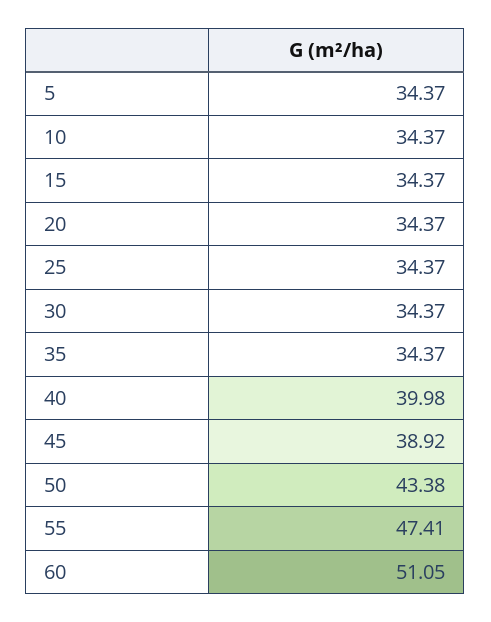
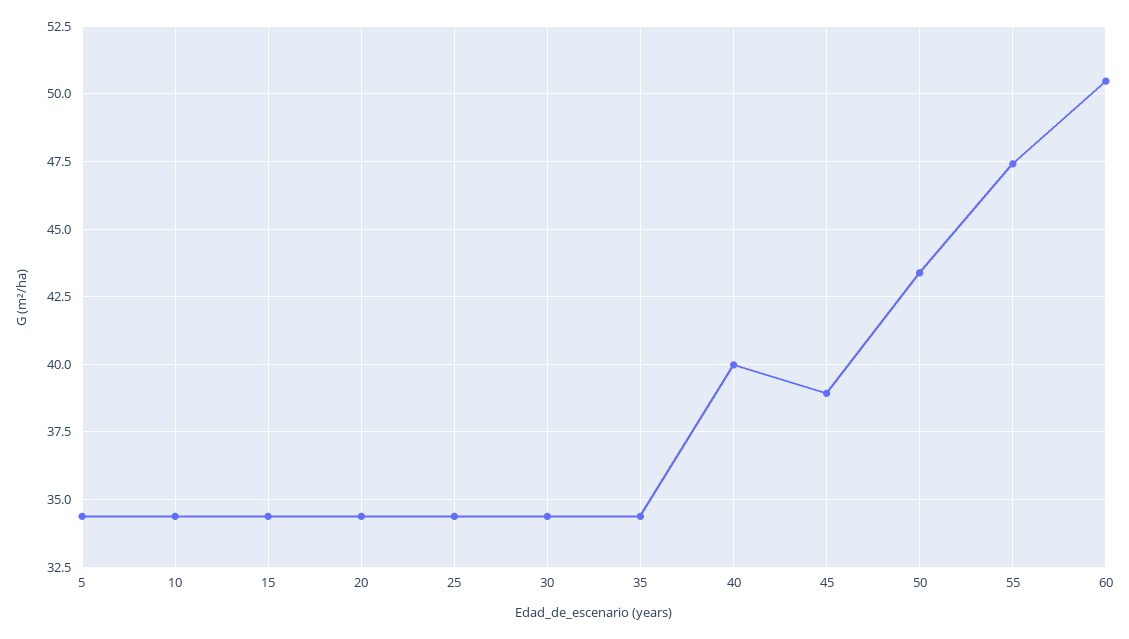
60: 51.05 -> 50.5

